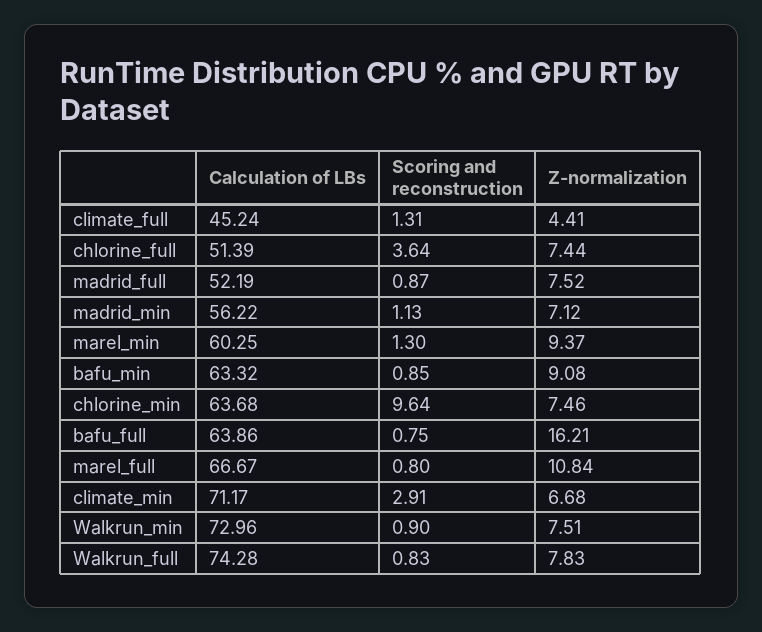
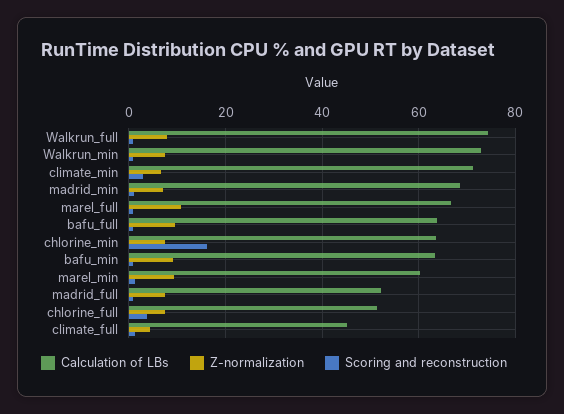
Calculation of LBs, madrid_min: 56.22 -> 68
Scoring and reconstruction, chlorine_min: 9.64 -> 16
Z-normalization, bafu_full: 16.21 -> 10

